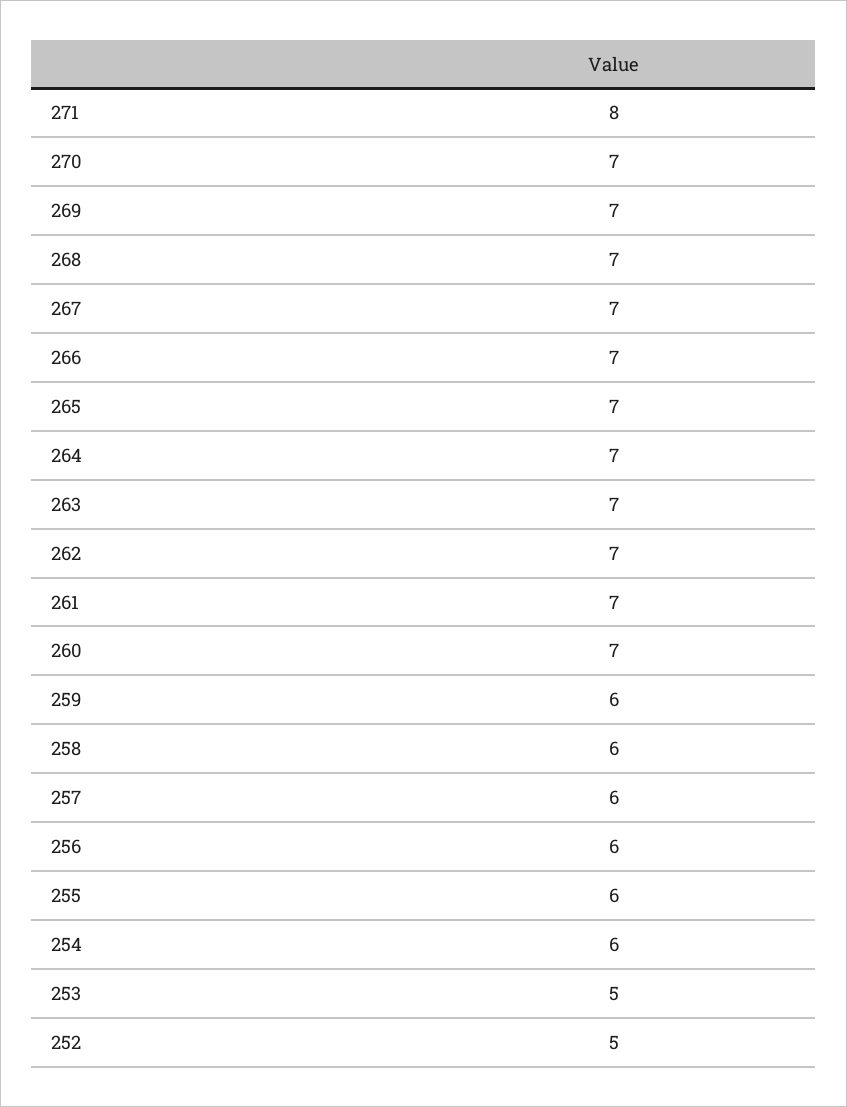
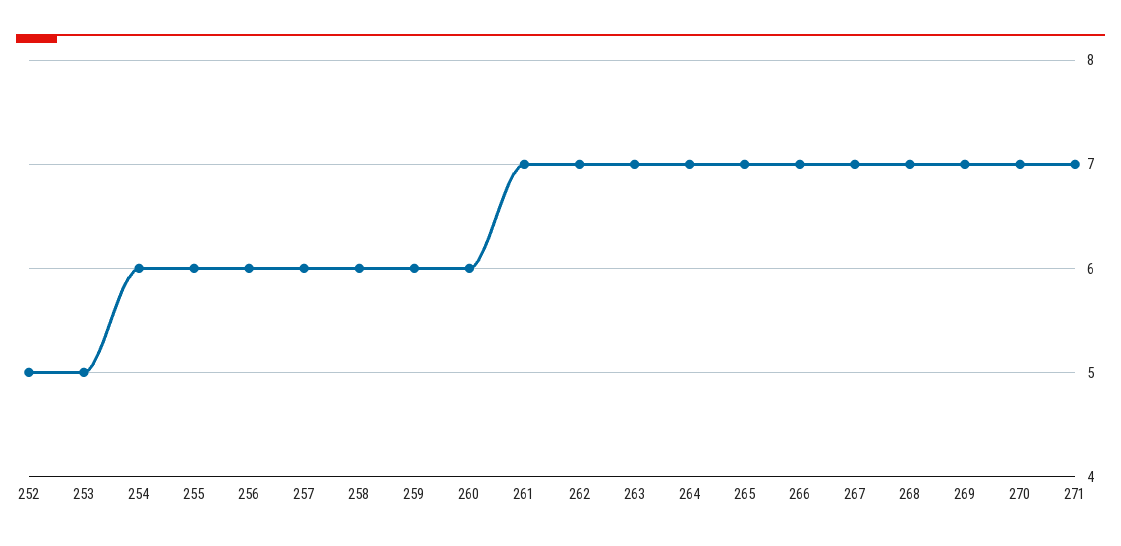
271: 8 -> 7
260: 7 -> 6

